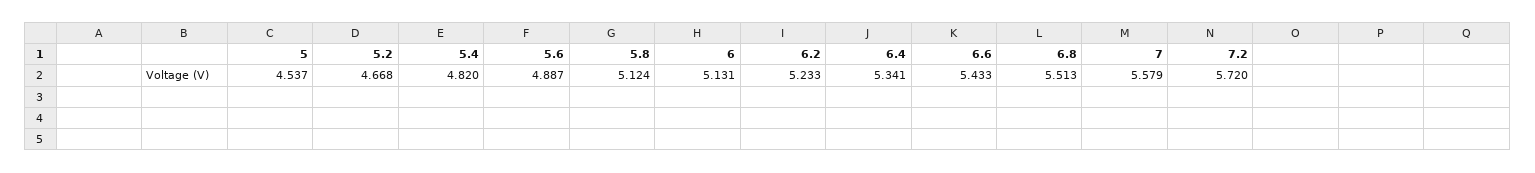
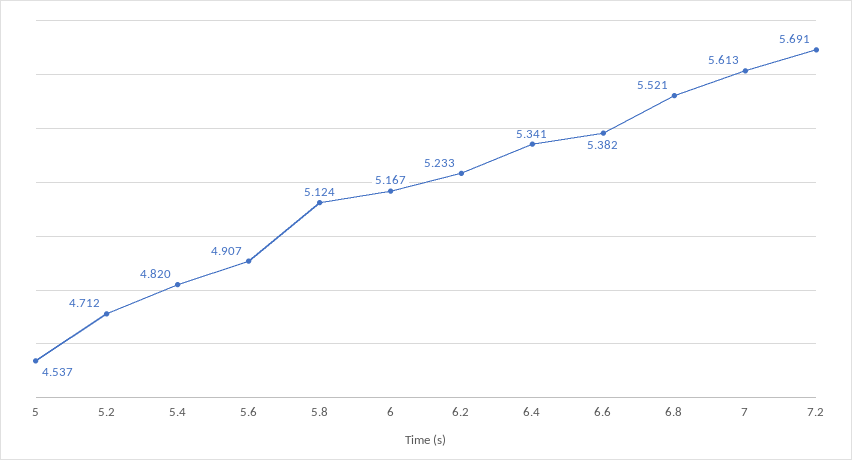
5.2: 4.668 -> 4.712
5.6: 4.887 -> 4.907
6: 5.131 -> 5.167
6.6: 5.433 -> 5.382
6.8: 5.513 -> 5.521
7: 5.579 -> 5.613
7.2: 5.72 -> 5.691

